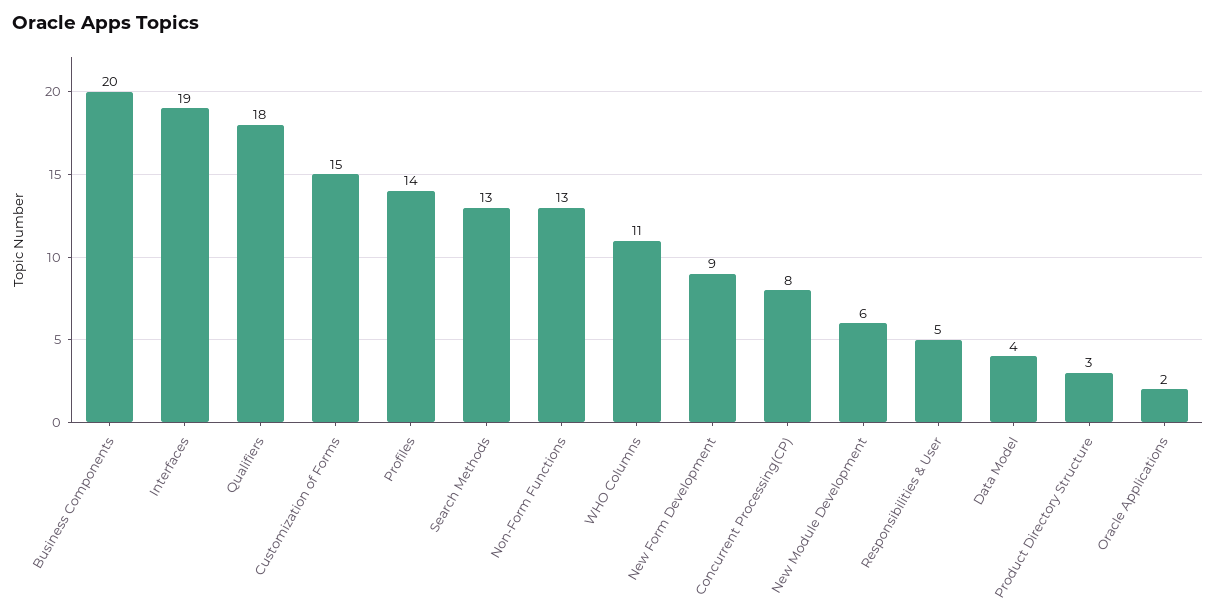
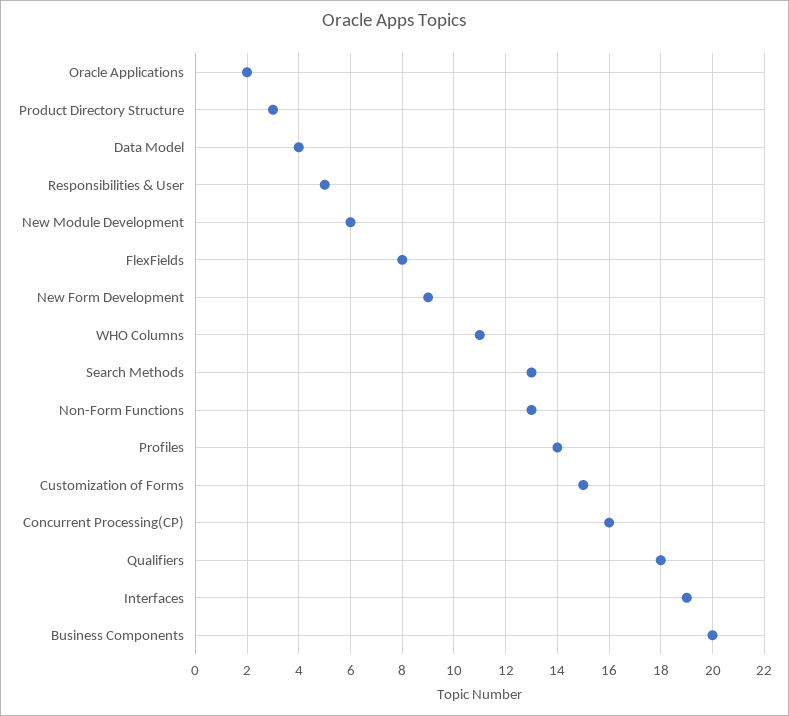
Concurrent Processing(CP): 8 -> 16
FlexFields: none -> 8

